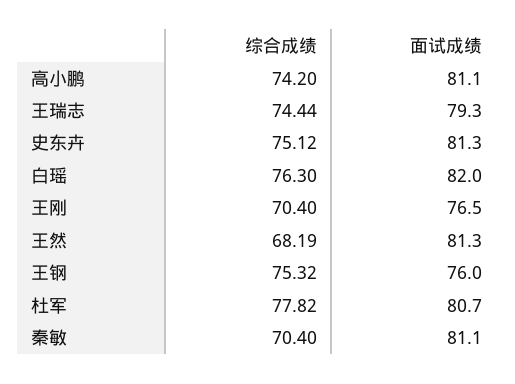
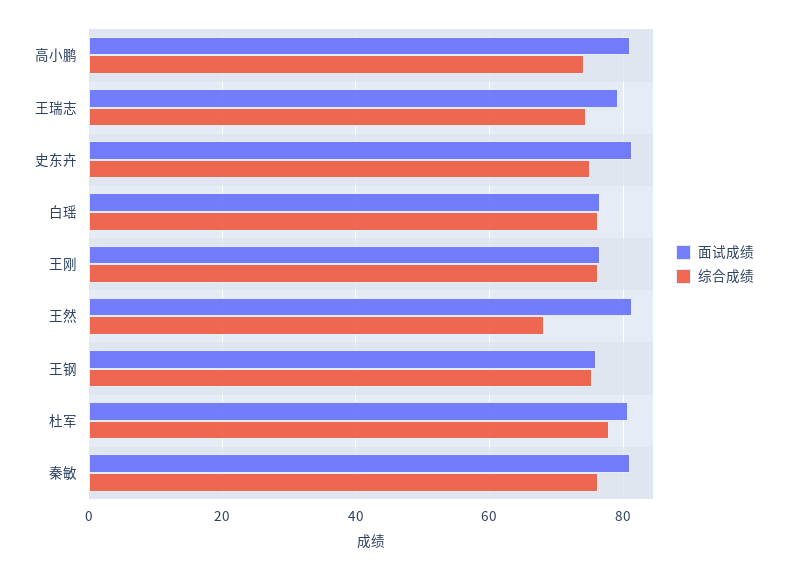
面试成绩, 白瑶: 82 -> 76
综合成绩, 王刚: 70.4 -> 76
综合成绩, 秦敏: 70.4 -> 76

